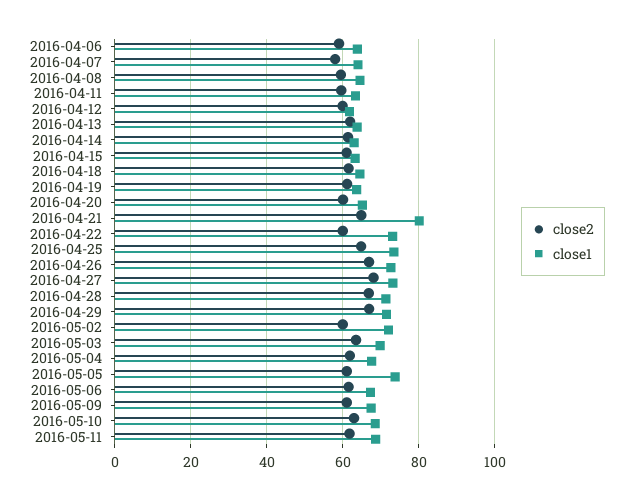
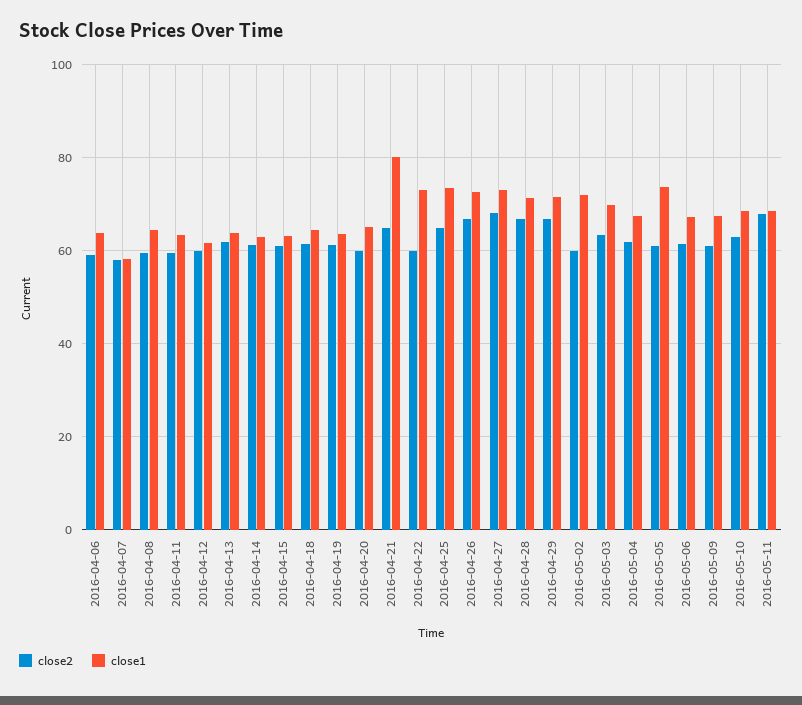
close1, 2016-04-07: 64 -> 58
close2, 2016-05-11: 62 -> 68

